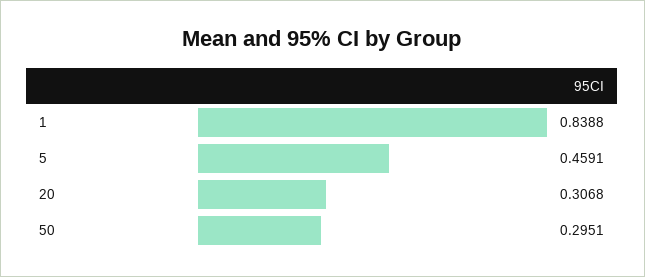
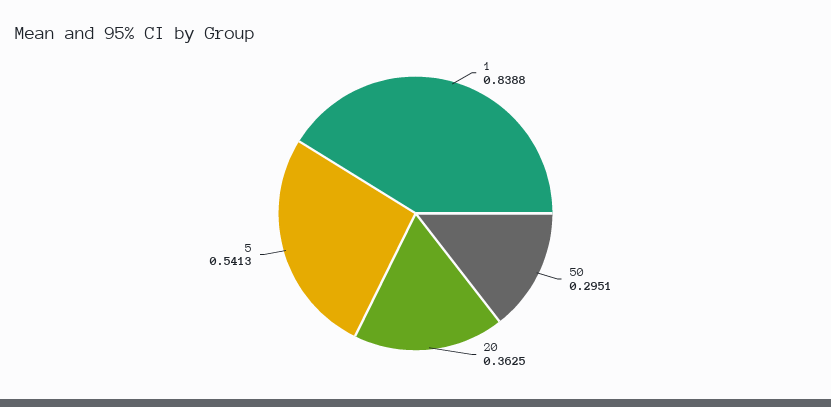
5: 0.4591 -> 0.5413
20: 0.3068 -> 0.3625

